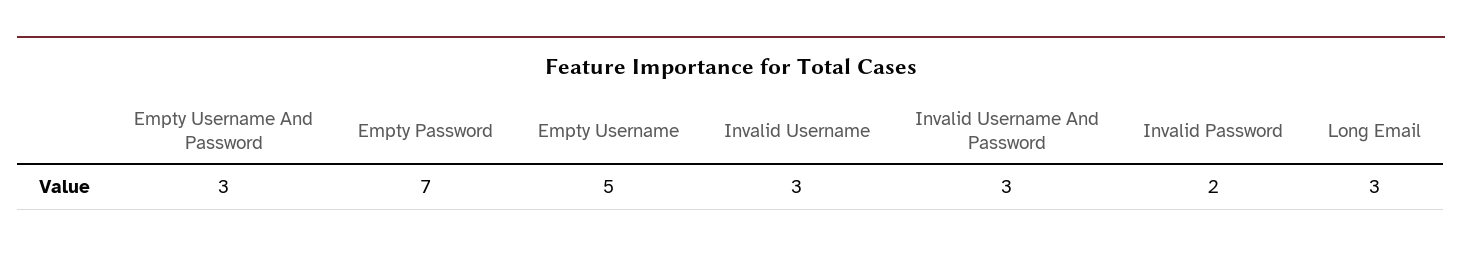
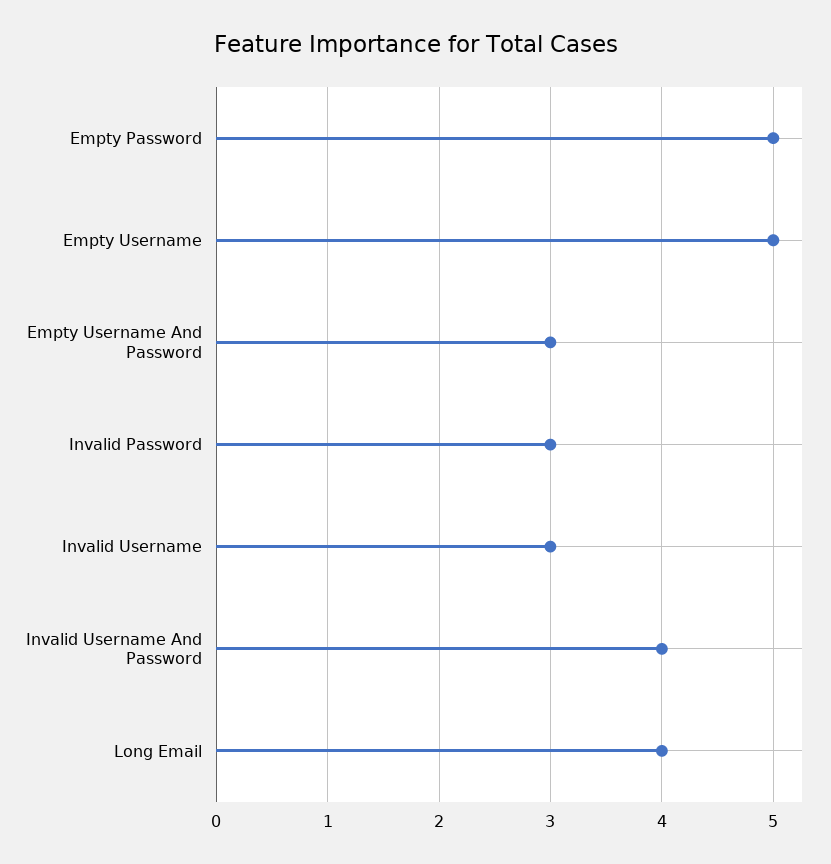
Empty Password: 7 -> 5
Invalid Username And Password: 3 -> 4
Invalid Password: 2 -> 3
Long Email: 3 -> 4

